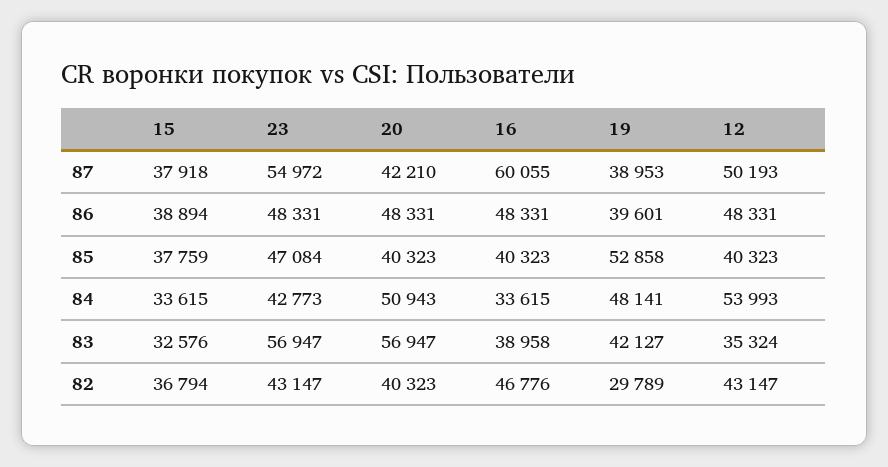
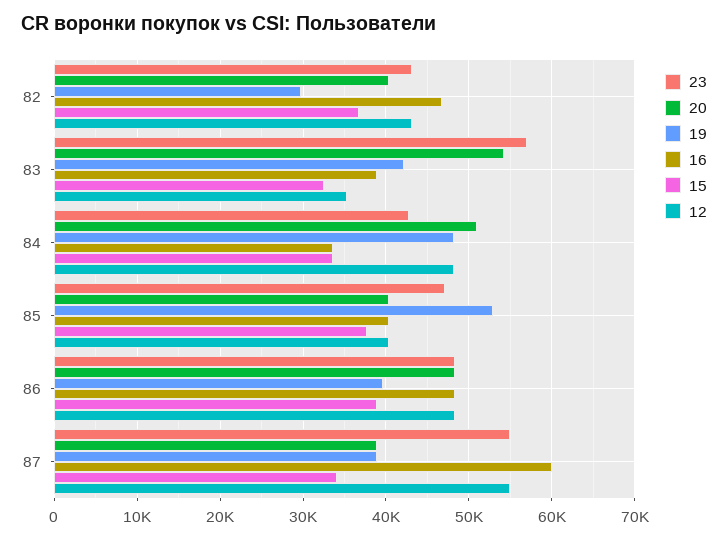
15, 87: 37918 -> 34000
20, 87: 42210 -> 39000
12, 87: 50193 -> 55000
12, 84: 53993 -> 48000
20, 83: 56947 -> 54000

